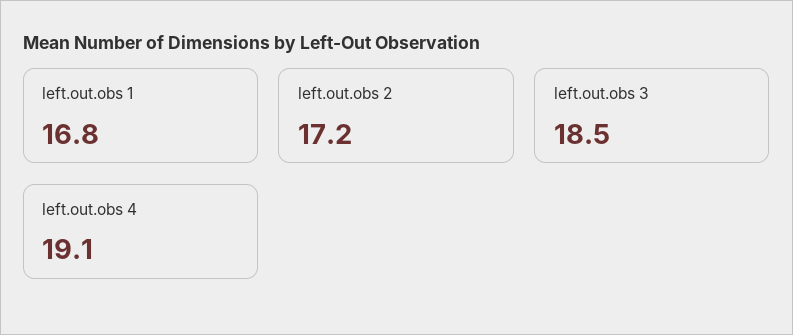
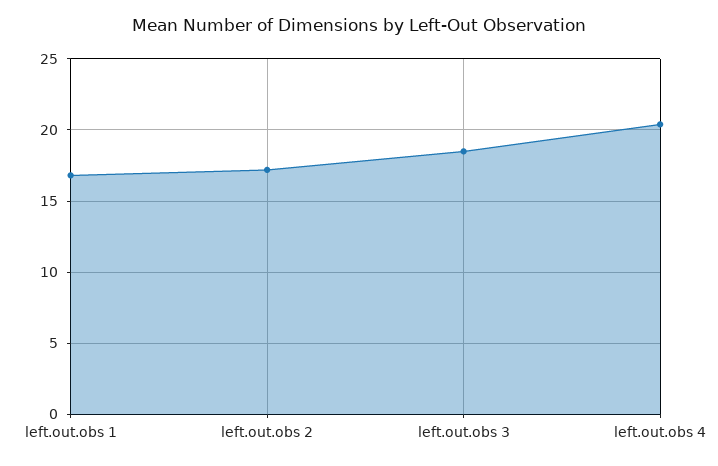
left.out.obs 4: 19.1 -> 20.5

